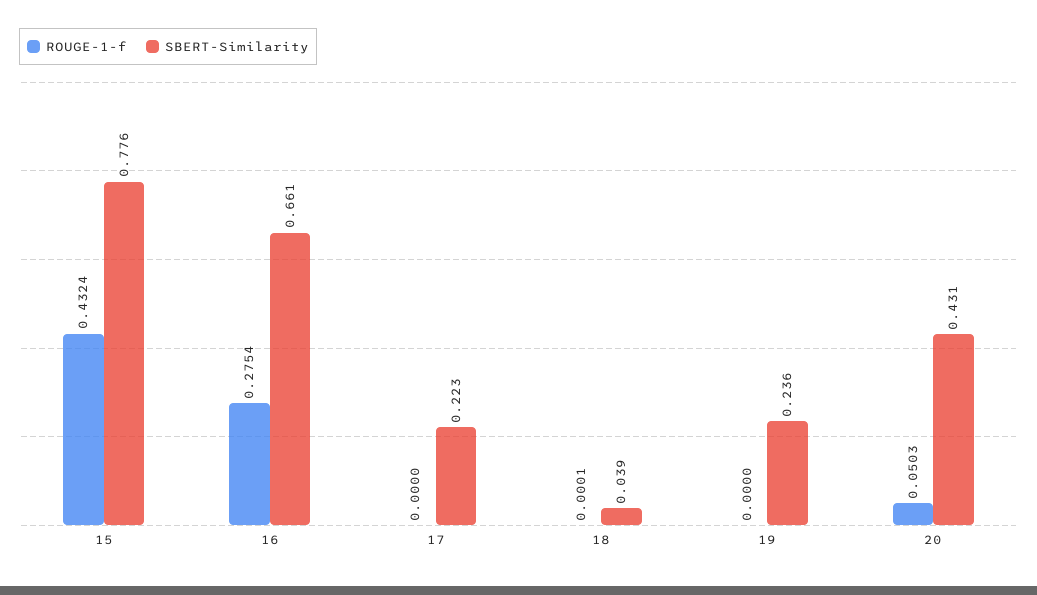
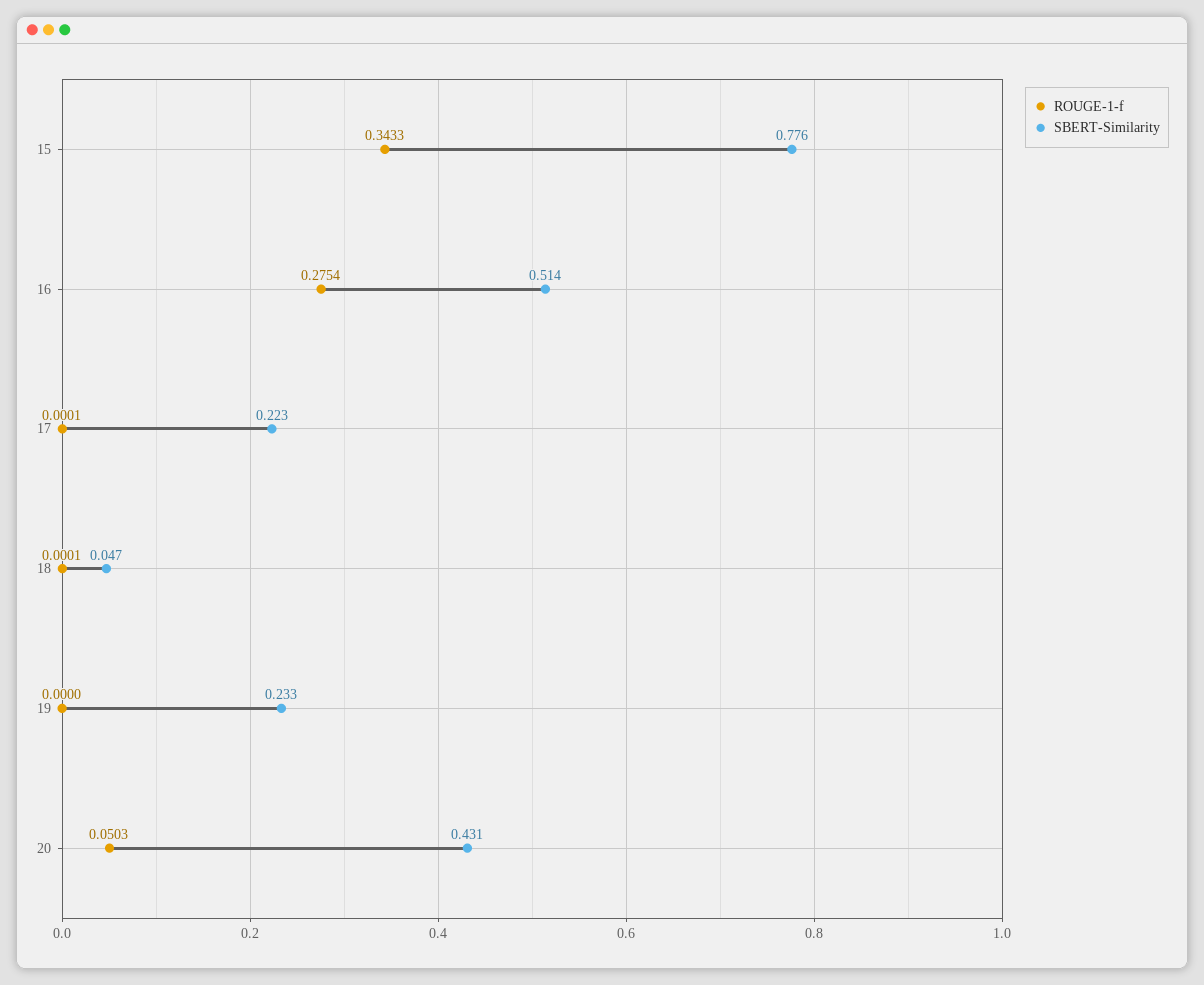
ROUGE-1-f, 15: 0.4324 -> 0.3433
SBERT-Similarity, 16: 0.661 -> 0.514
ROUGE-1-f, 17: 0 -> 0.0001
SBERT-Similarity, 18: 0.039 -> 0.047
SBERT-Similarity, 19: 0.236 -> 0.233

